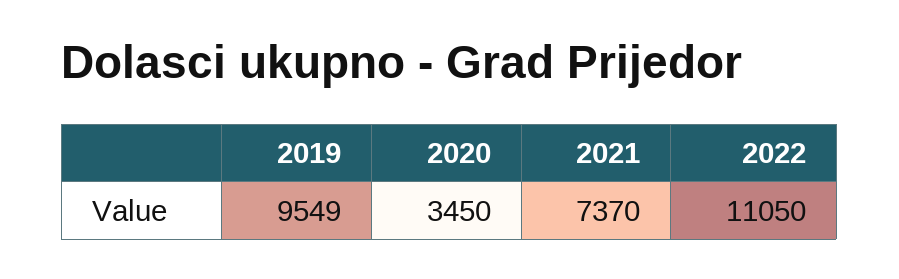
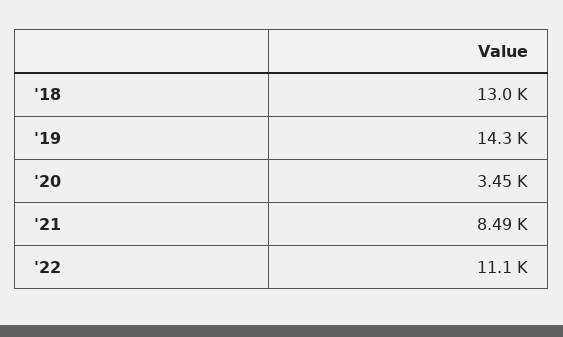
2019: 9549 -> 14300
2021: 7370 -> 8490
'18: none -> 13000

